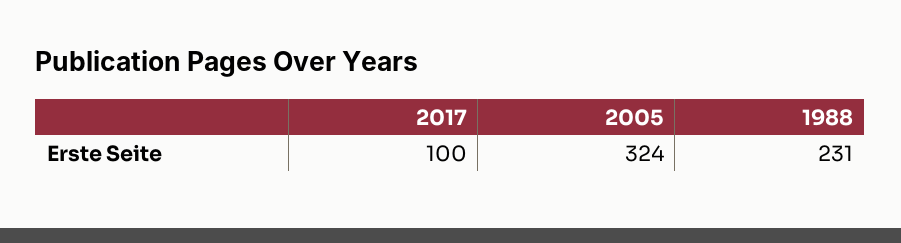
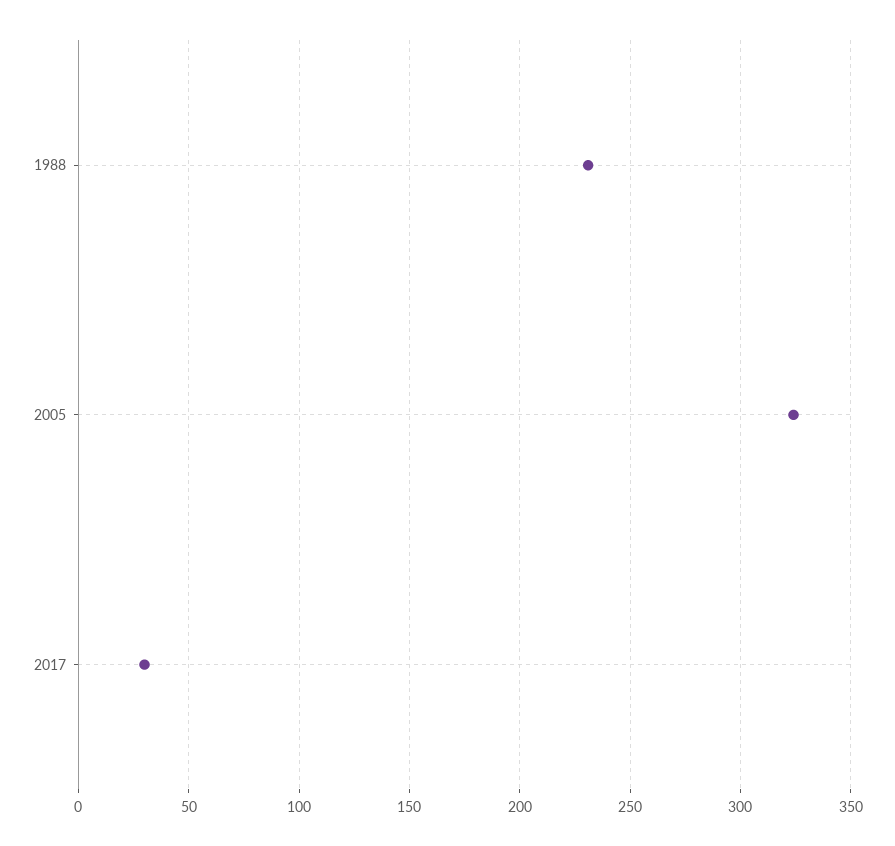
2017: 100 -> 30

